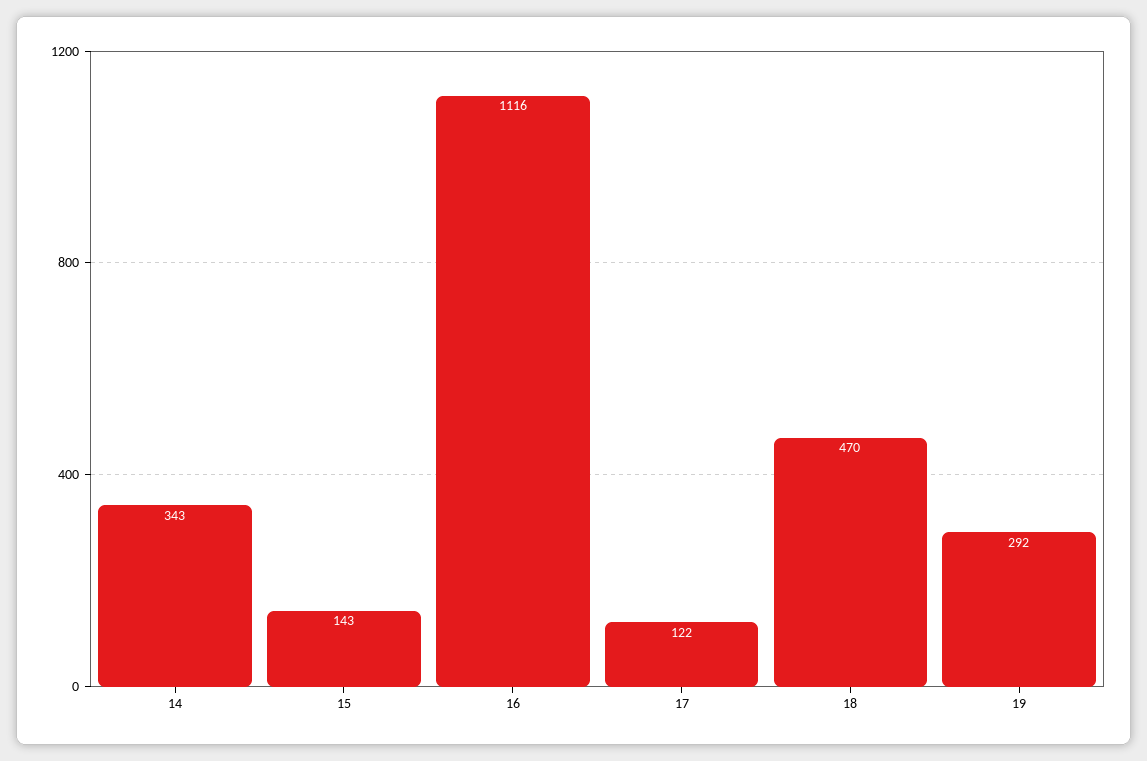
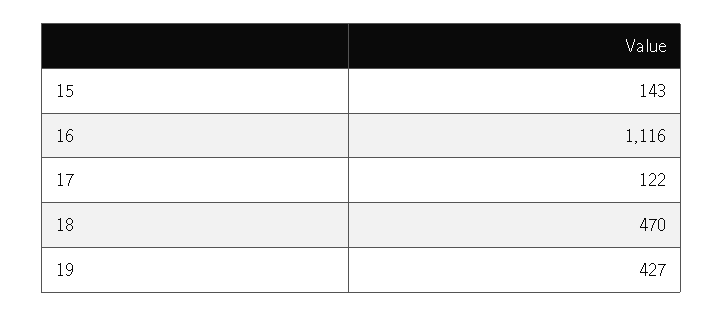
14: 343 -> none
19: 292 -> 427

